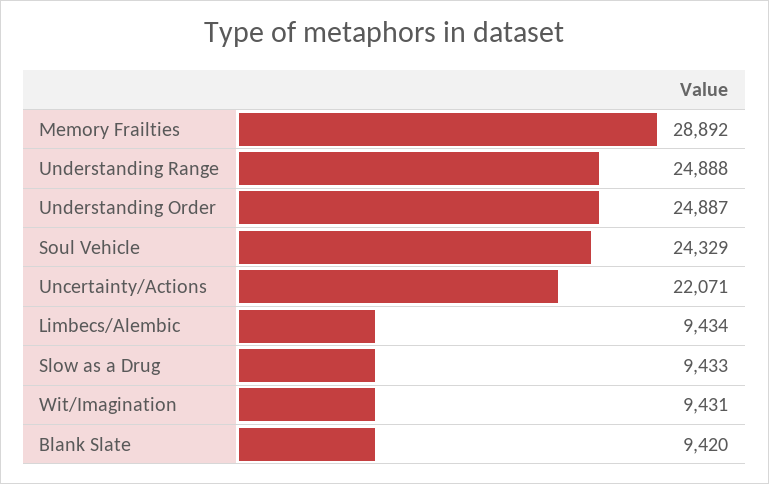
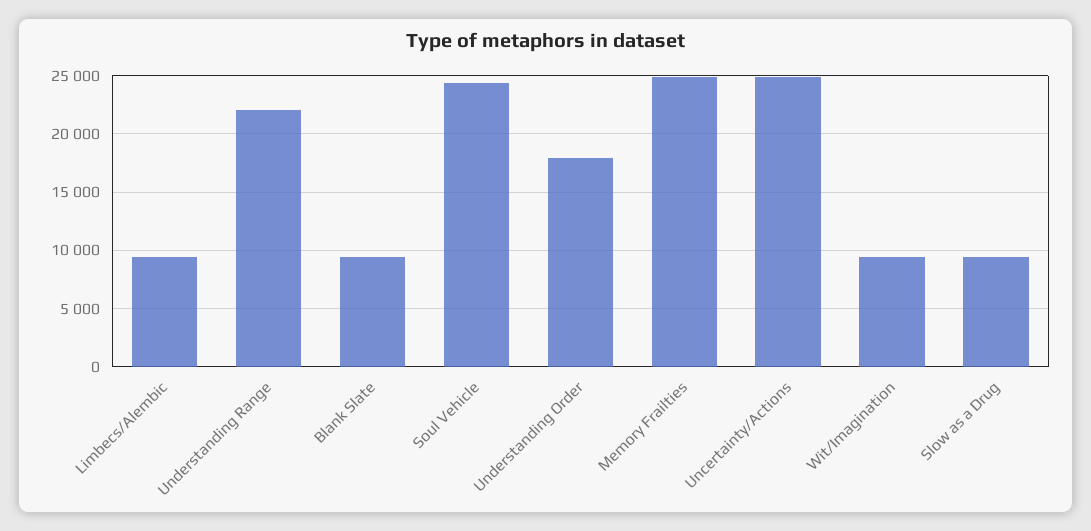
Memory Frailties: 28892 -> 25000
Understanding Range: 24888 -> 22000
Understanding Order: 24887 -> 18000
Uncertainty/Actions: 22071 -> 25000

